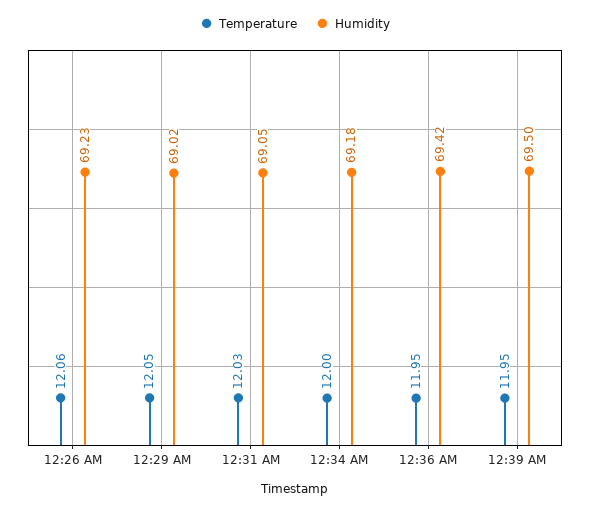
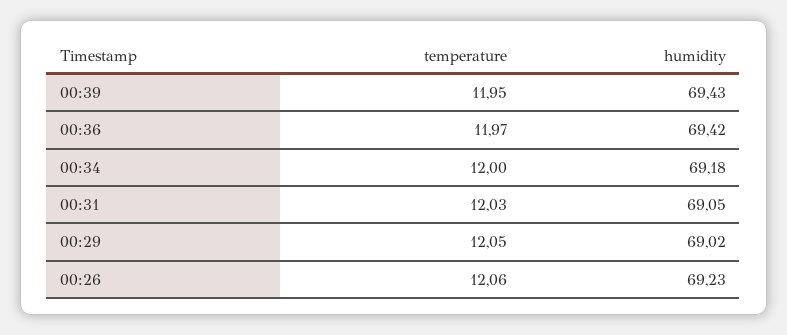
Temperature, 12:36 AM: 11.95 -> 11.97
Humidity, 12:39 AM: 69.5 -> 69.43

